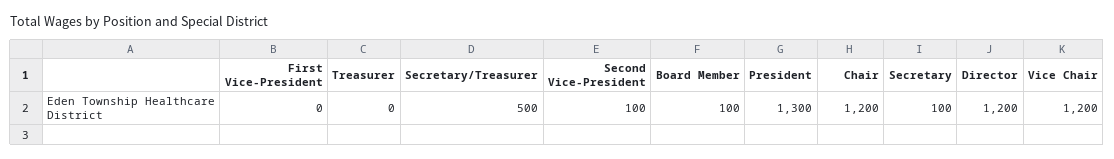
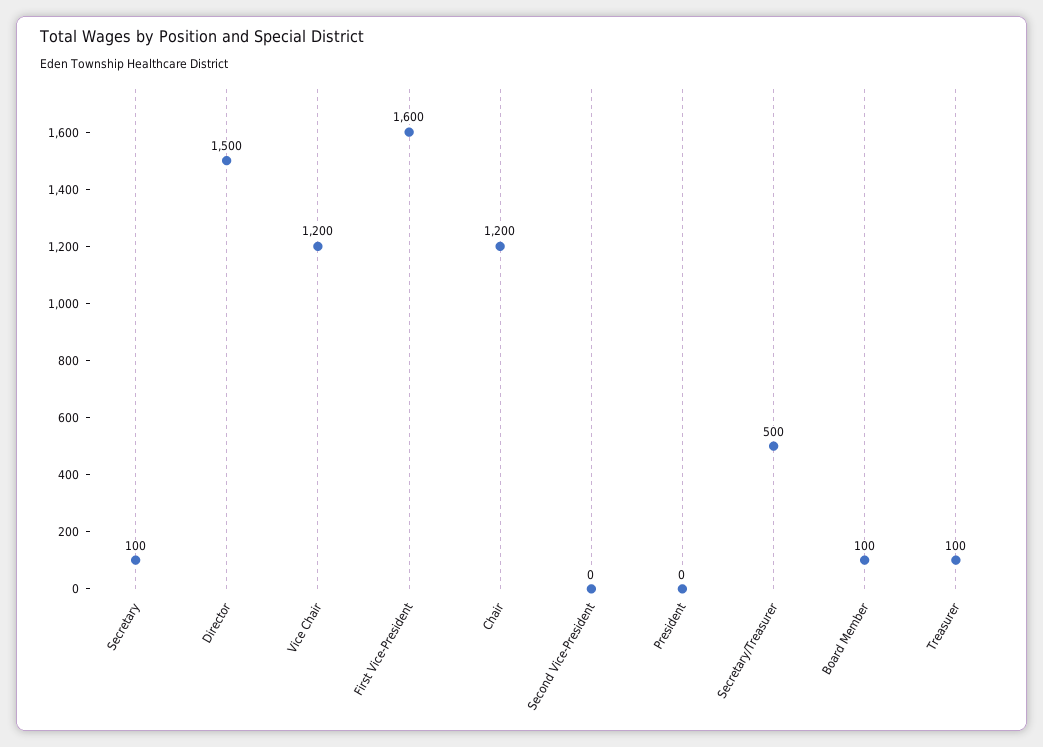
First Vice-President: 0 -> 1600
Treasurer: 0 -> 100
Second Vice-President: 100 -> 0
President: 1300 -> 0
Director: 1200 -> 1500

